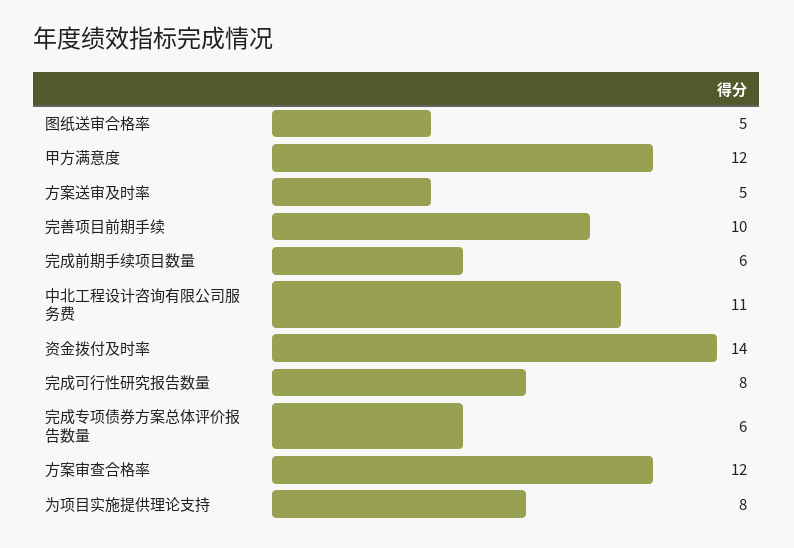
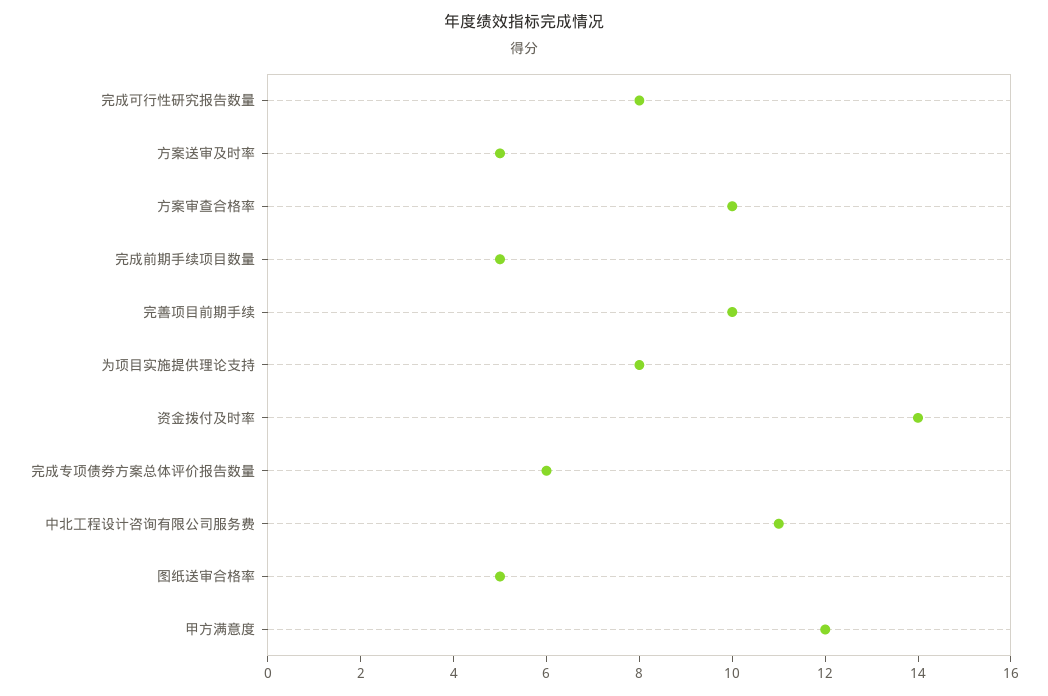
完成前期手续项目数量: 6 -> 5
方案审查合格率: 12 -> 10

